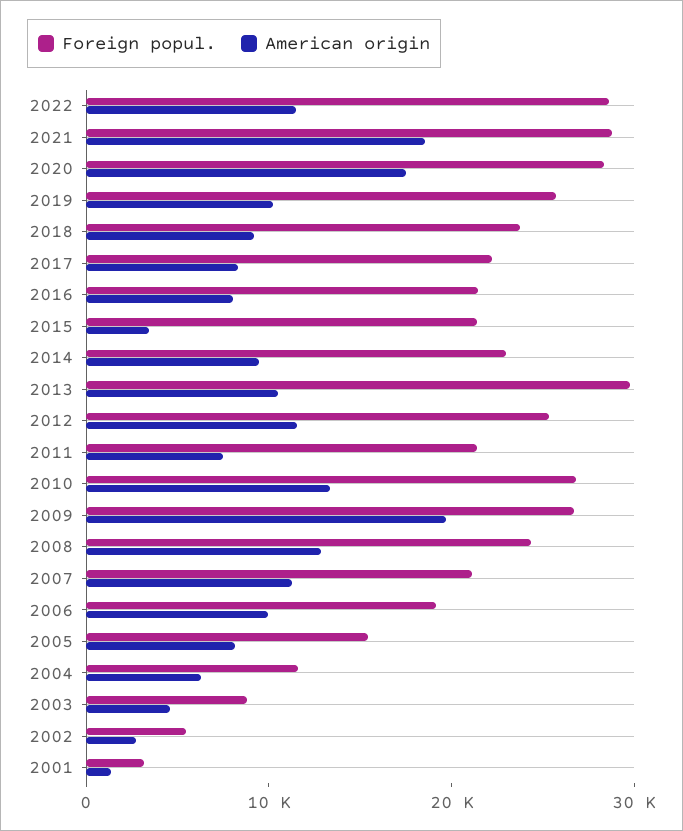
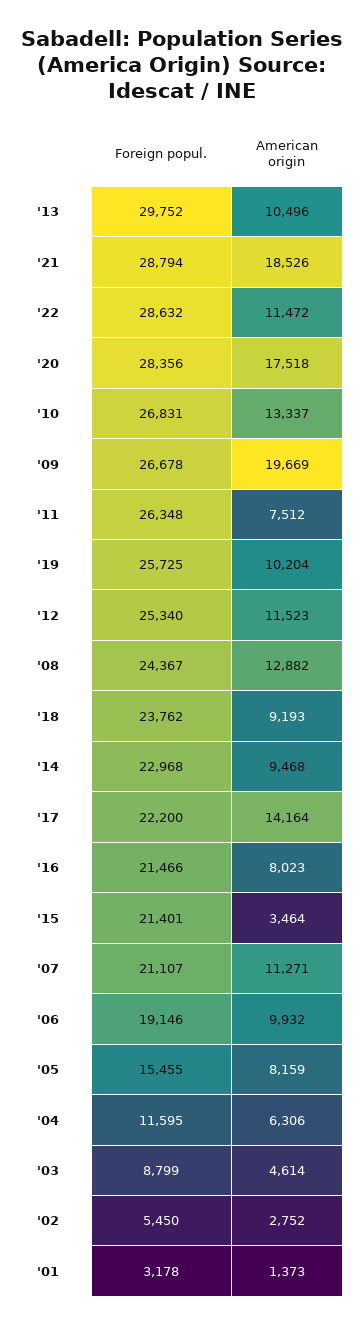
American origin, 2017: 8000 -> 14164
Foreign popul., 2011: 22000 -> 26348

